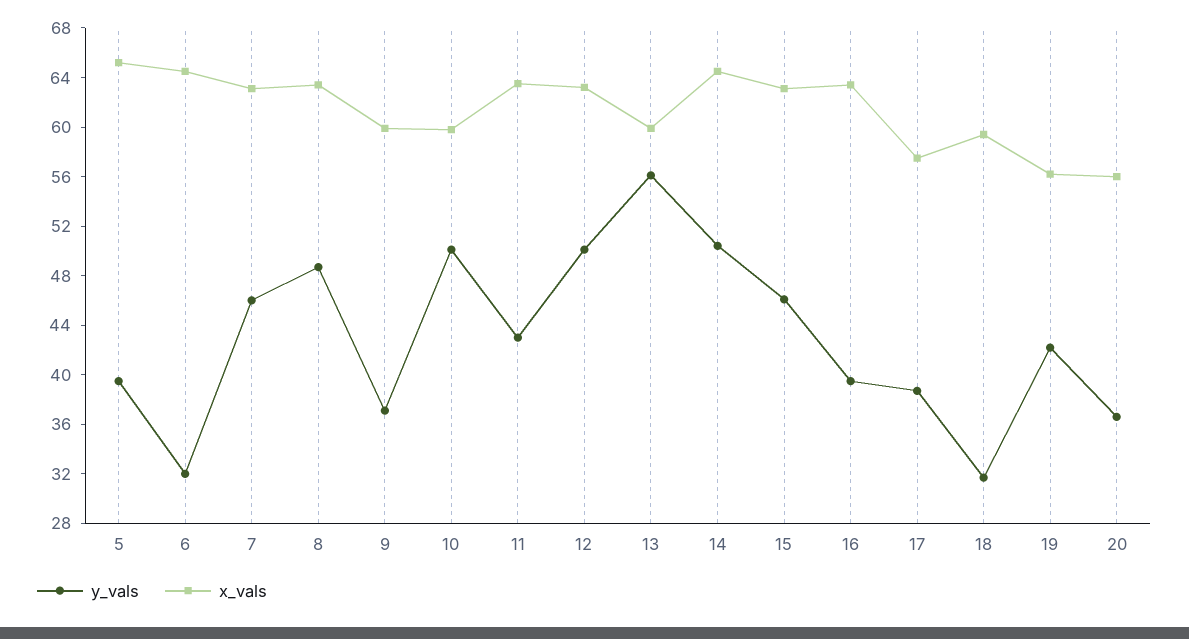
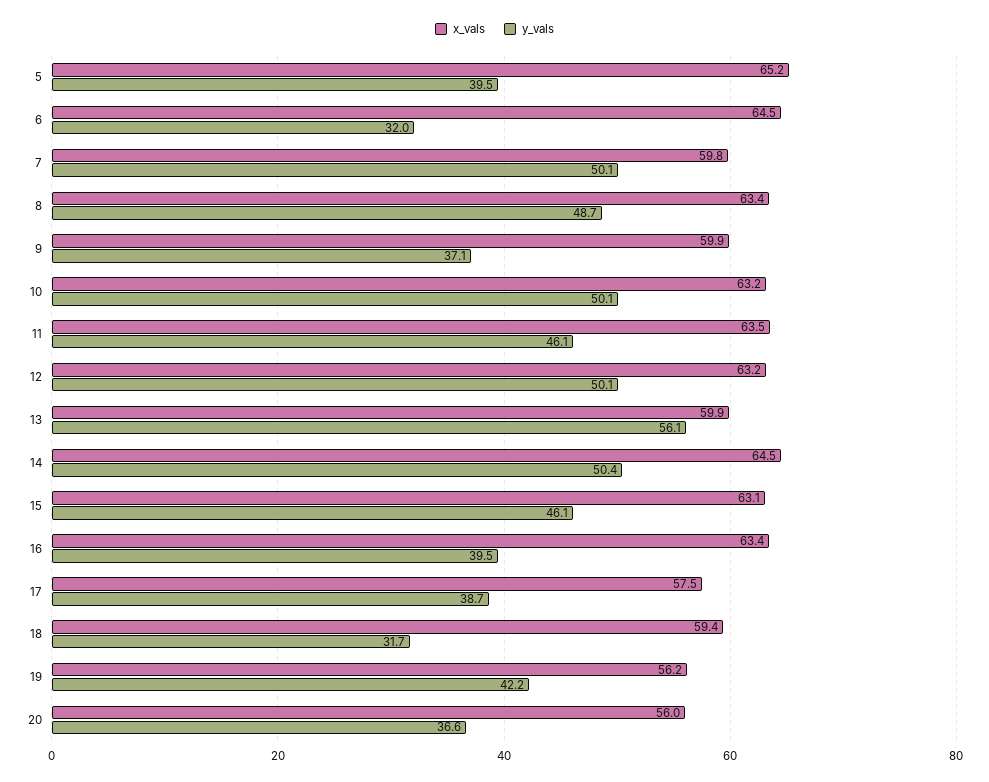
y_vals, 7: 46 -> 50.1
x_vals, 7: 63 -> 59.8
x_vals, 10: 60 -> 63.2
y_vals, 11: 43 -> 46.1

